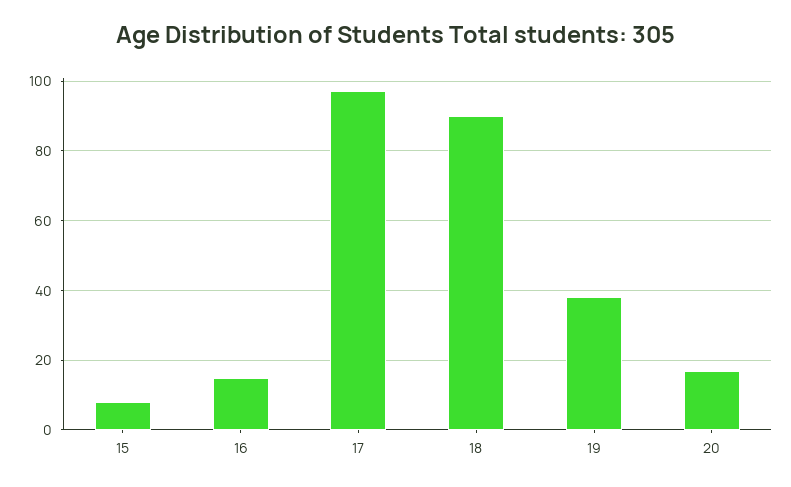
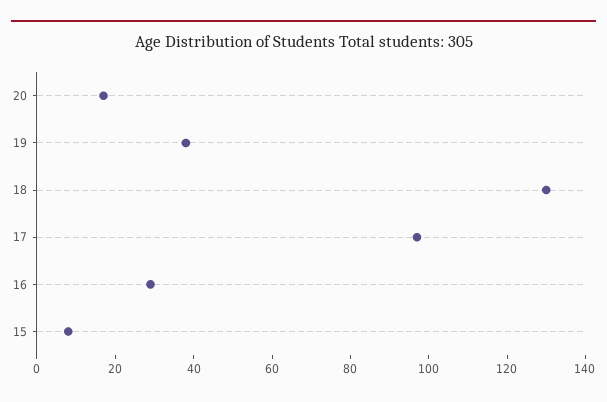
16: 15 -> 30
18: 90 -> 130

